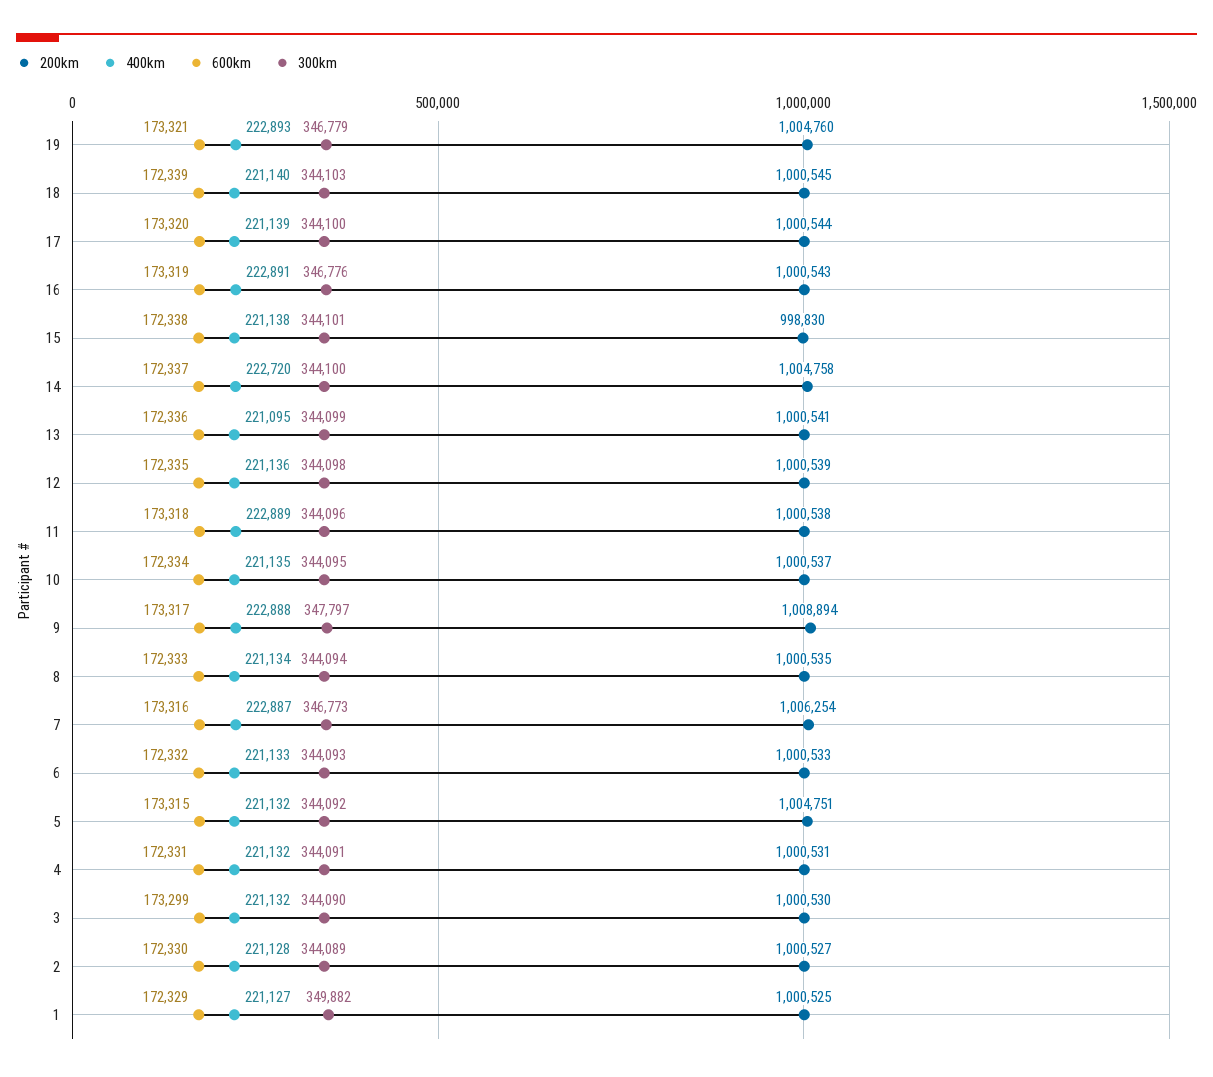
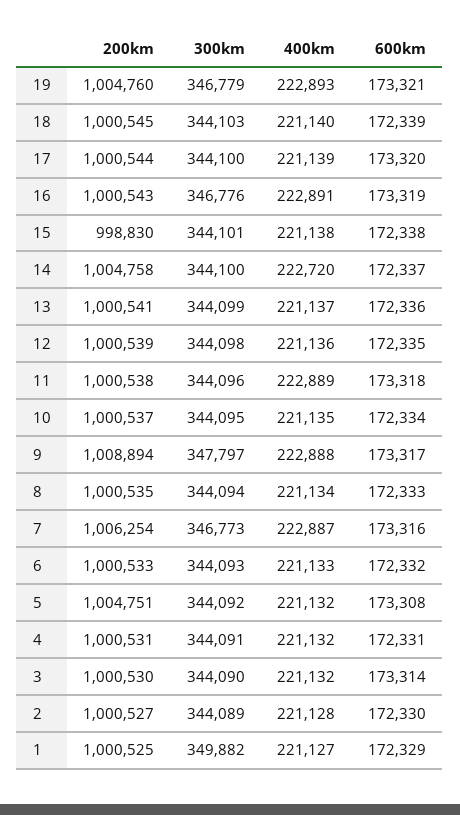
400km, 13: 221095 -> 221137
600km, 5: 173315 -> 173308
600km, 3: 173299 -> 173314

